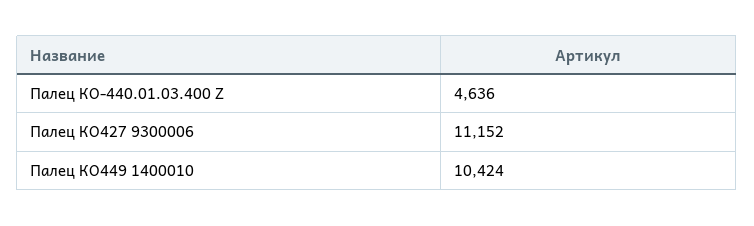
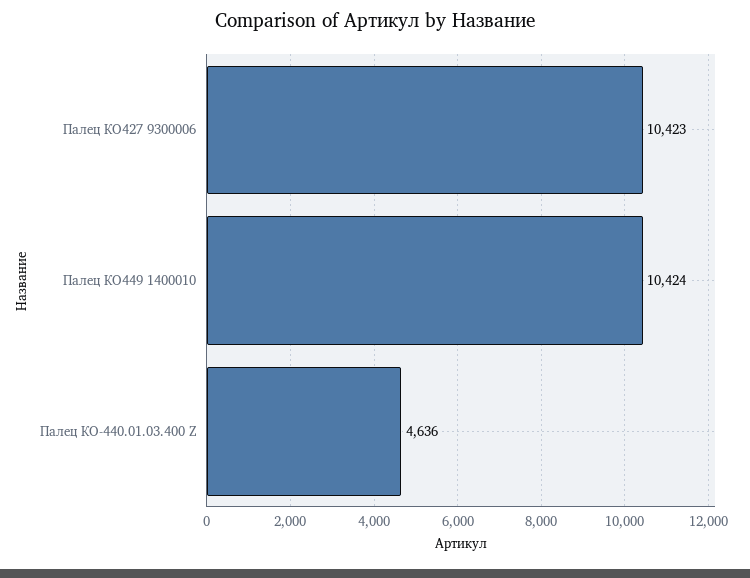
Палец КО427 9300006: 11152 -> 10423

